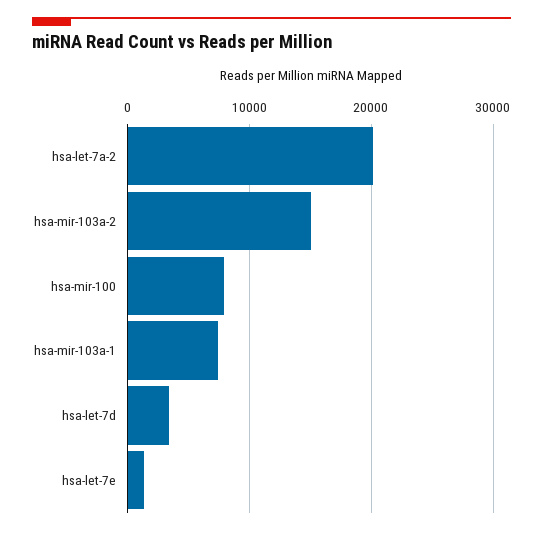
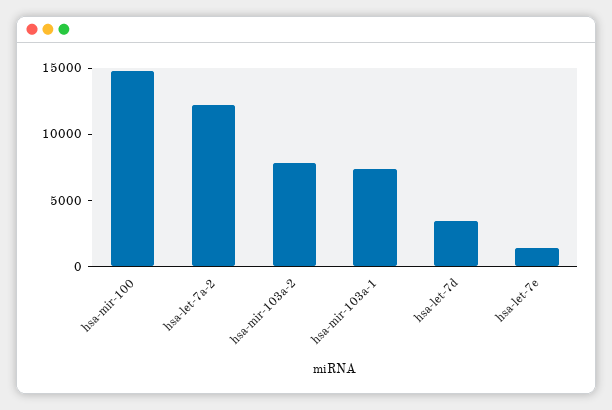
hsa-let-7a-2: 20000 -> 12000
hsa-mir-103a-2: 15000 -> 8000
hsa-mir-100: 8000 -> 15000

